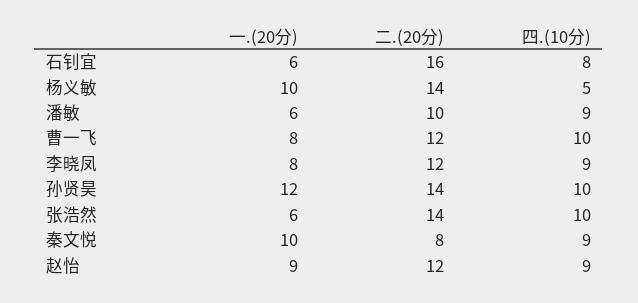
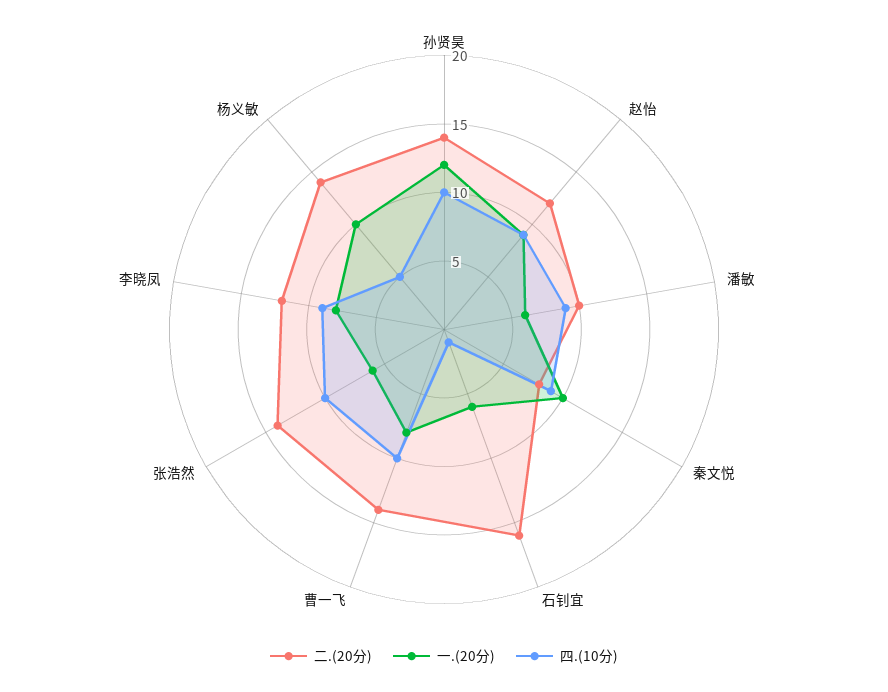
四.(10分), 石钊宜: 8 -> 1
二.(20分), 曹一飞: 12 -> 14

